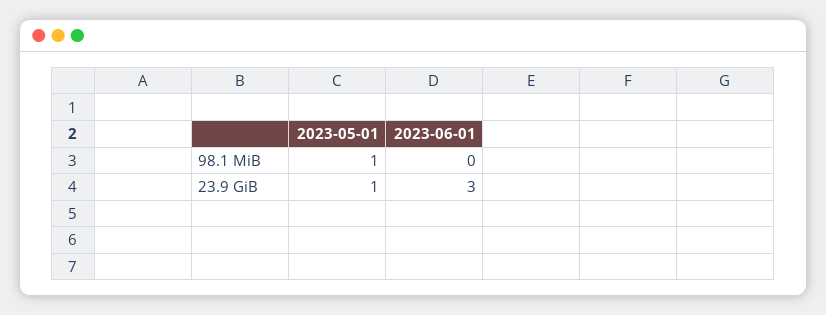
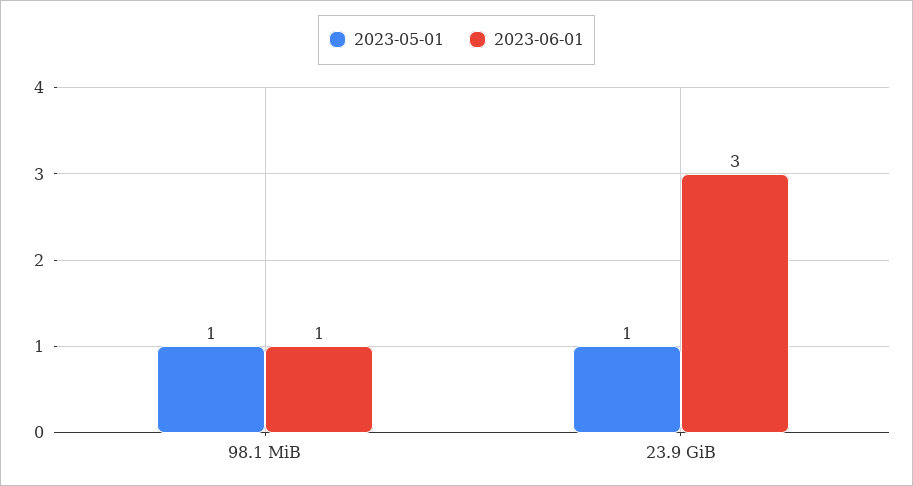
2023-06-01, 98.1 MiB: 0 -> 1

